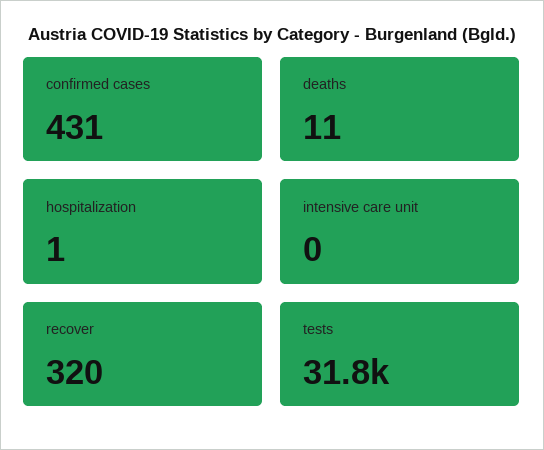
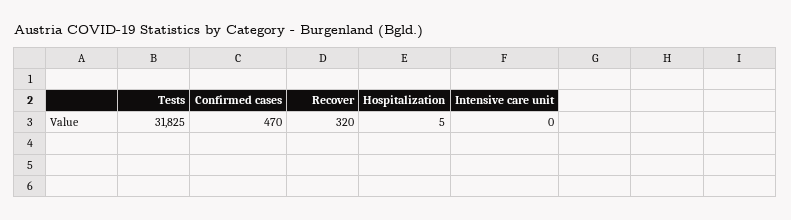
confirmed cases: 431 -> 470
deaths: 11 -> none
hospitalization: 1 -> 5

